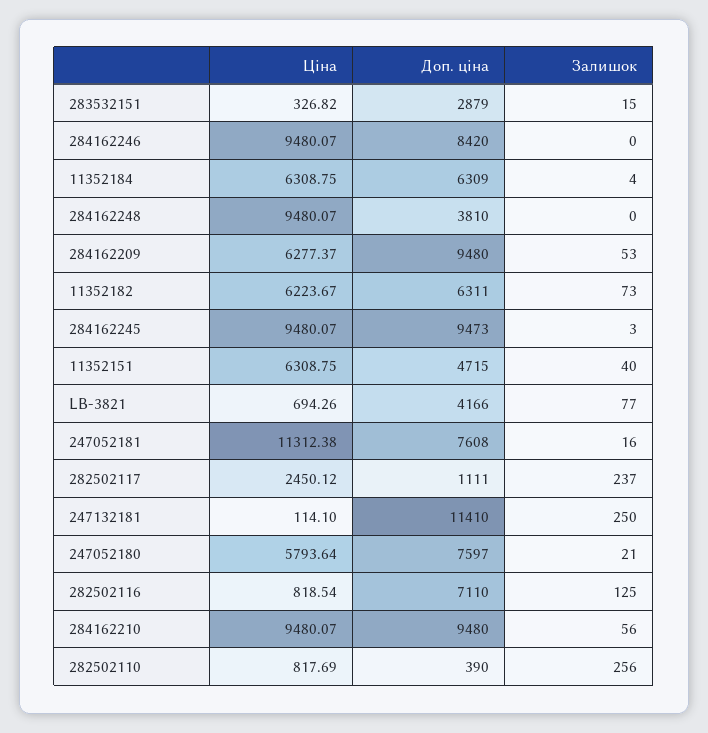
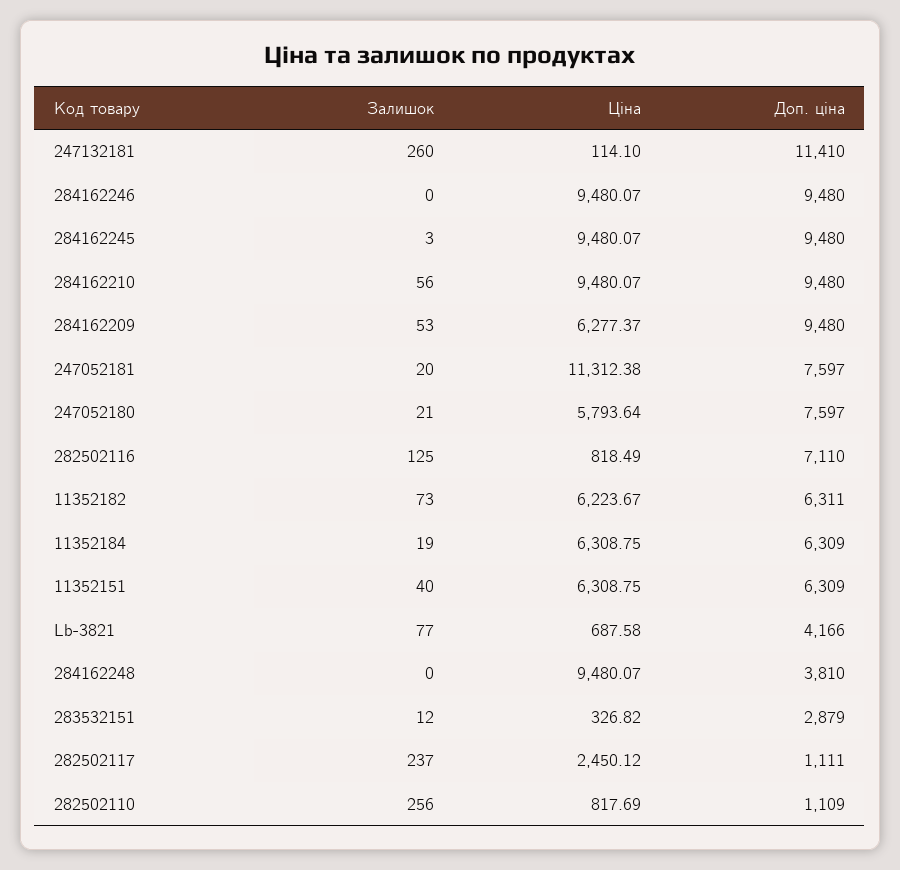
Залишок, 283532151: 15 -> 12
Доп. ціна, 284162246: 8420 -> 9480
Залишок, 11352184: 4 -> 19
Доп. ціна, 284162245: 9473 -> 9480
Доп. ціна, 11352151: 4715 -> 6309
Ціна, LB-3821: 694.26 -> 687.58
Доп. ціна, 247052181: 7608 -> 7597
Залишок, 247052181: 16 -> 20
Залишок, 247132181: 250 -> 260
Ціна, 282502116: 818.54 -> 818.49
Доп. ціна, 282502110: 390 -> 1109

